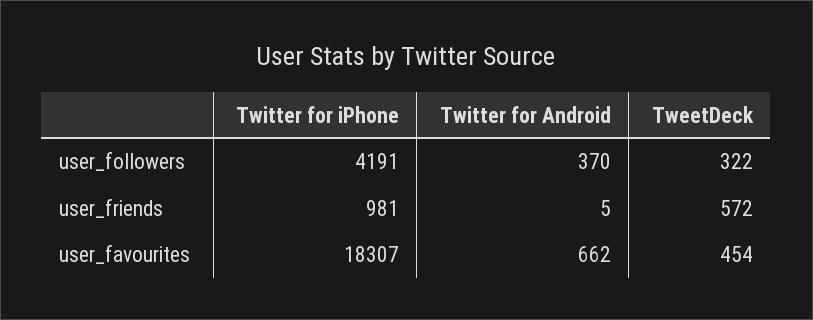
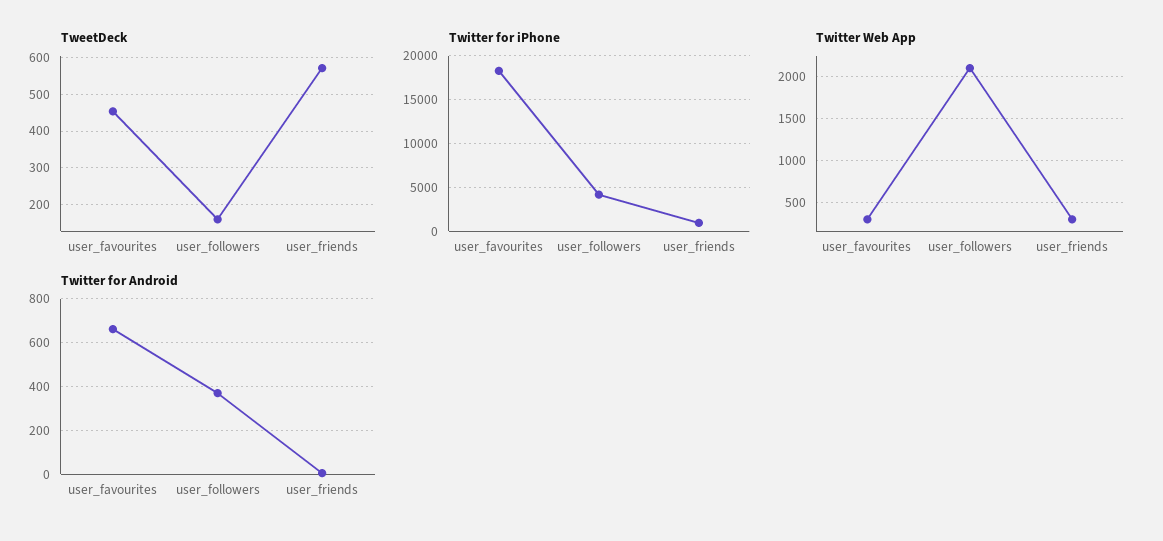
TweetDeck, user_followers: 322 -> 160
Twitter Web App, user_favourites: none -> 300
Twitter Web App, user_followers: none -> 2100
Twitter Web App, user_friends: none -> 300

